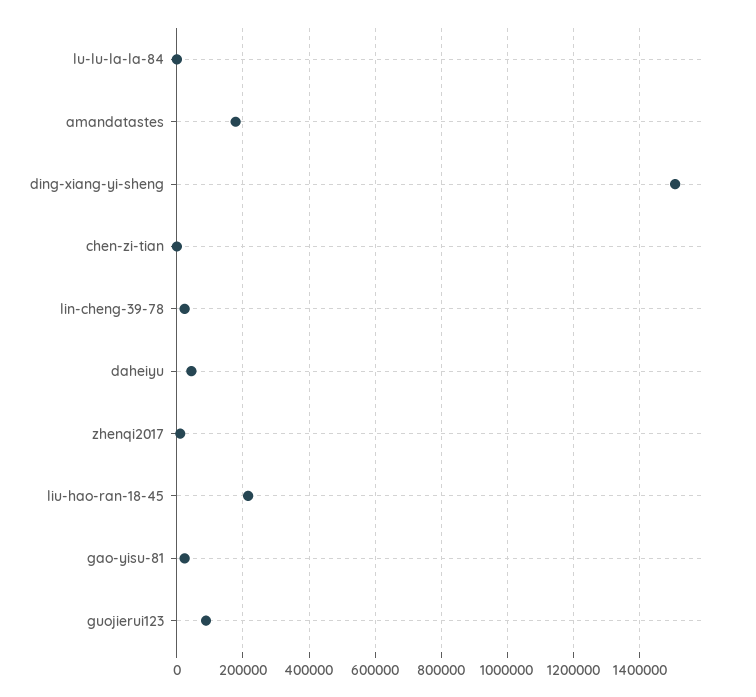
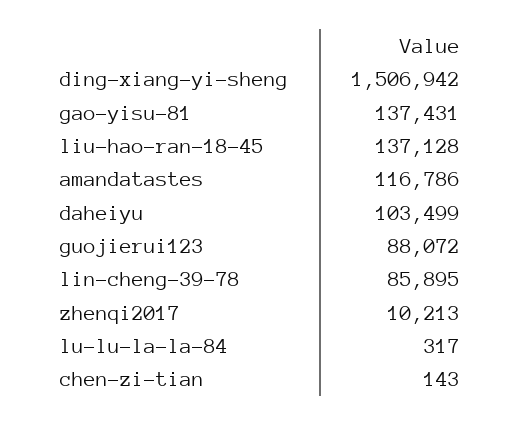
amandatastes: 180000 -> 116786
lin-cheng-39-78: 20000 -> 85895
daheiyu: 40000 -> 103499
liu-hao-ran-18-45: 220000 -> 137128
gao-yisu-81: 20000 -> 137431

